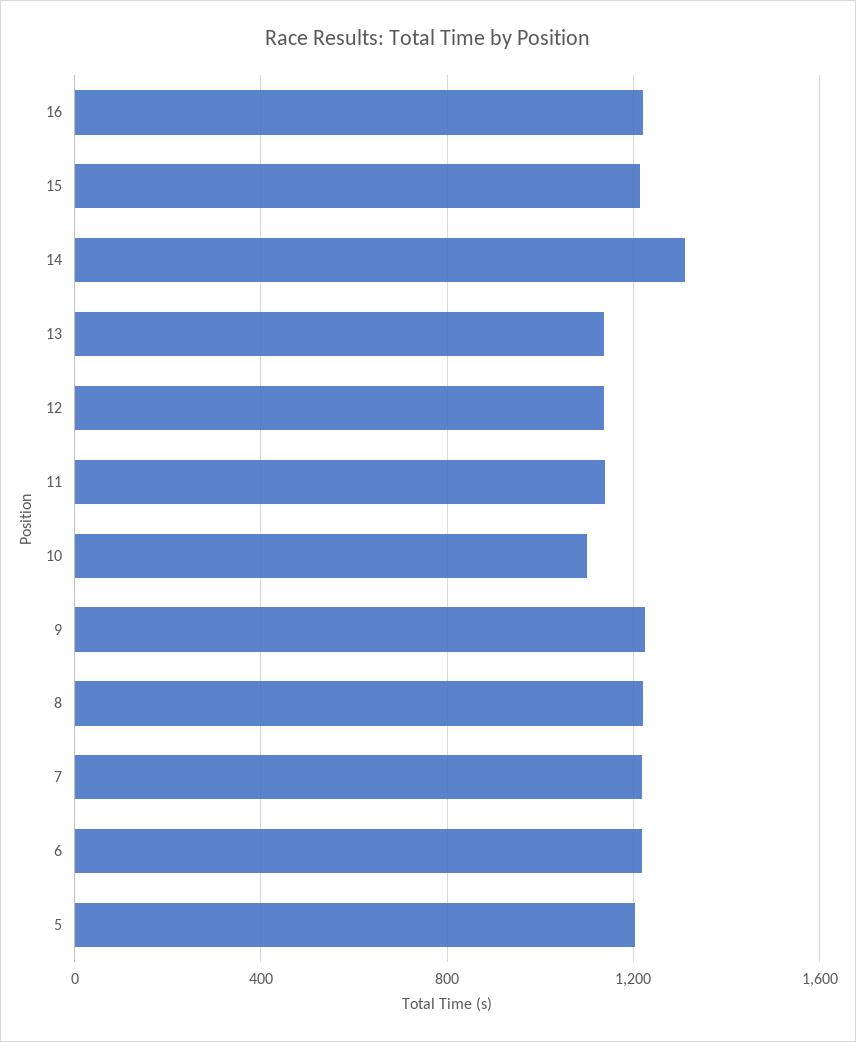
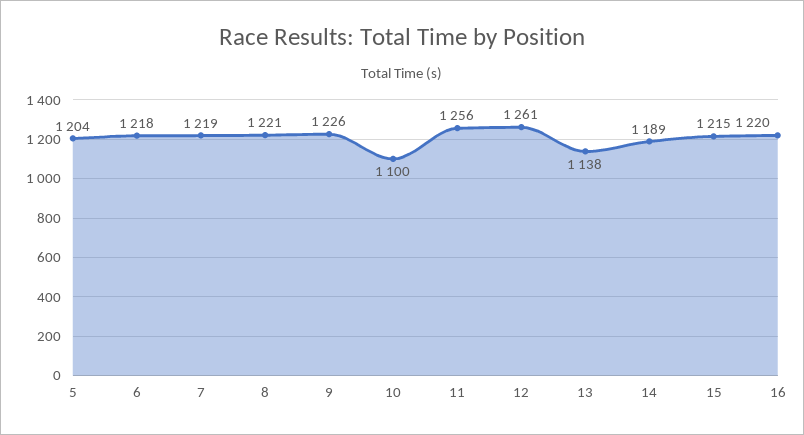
14: 1300 -> 1189
12: 1150 -> 1261
11: 1150 -> 1256

